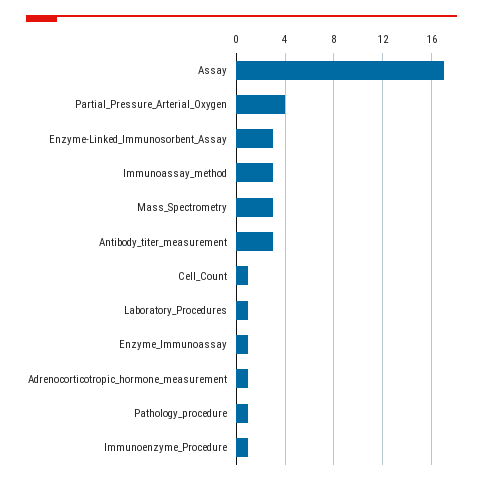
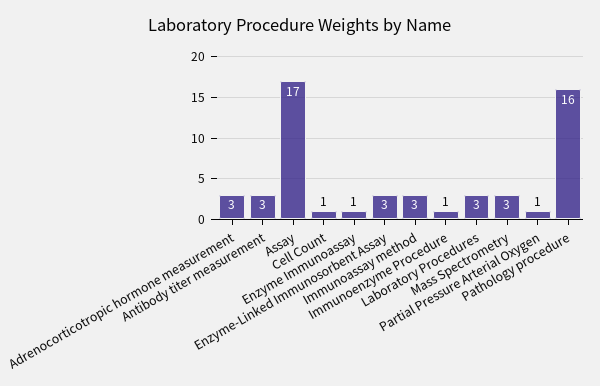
Partial_Pressure_Arterial_Oxygen: 4 -> 1
Laboratory_Procedures: 1 -> 3
Adrenocorticotropic_hormone_measurement: 1 -> 3
Pathology_procedure: 1 -> 16

